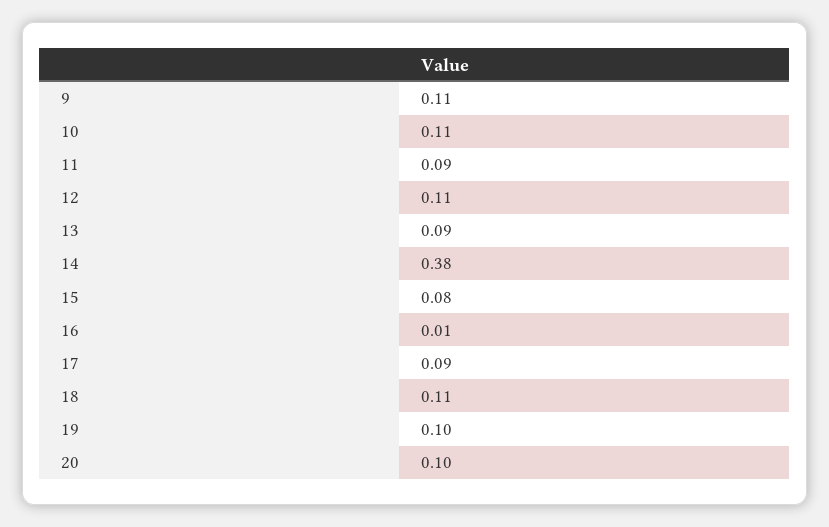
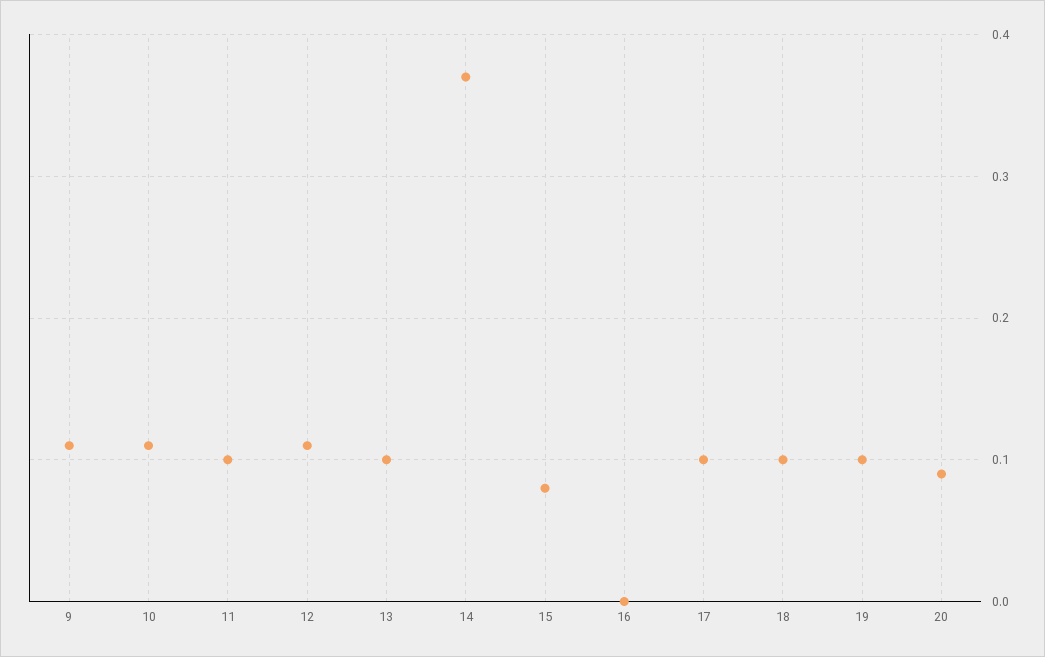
11: 0.09 -> 0.1
13: 0.09 -> 0.1
14: 0.38 -> 0.37
16: 0.01 -> 0
17: 0.09 -> 0.1
18: 0.11 -> 0.1
20: 0.1 -> 0.09

